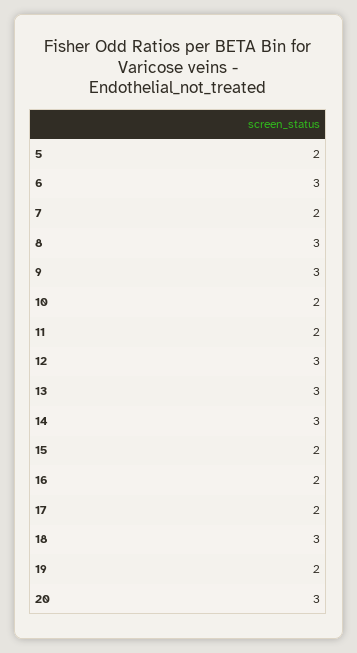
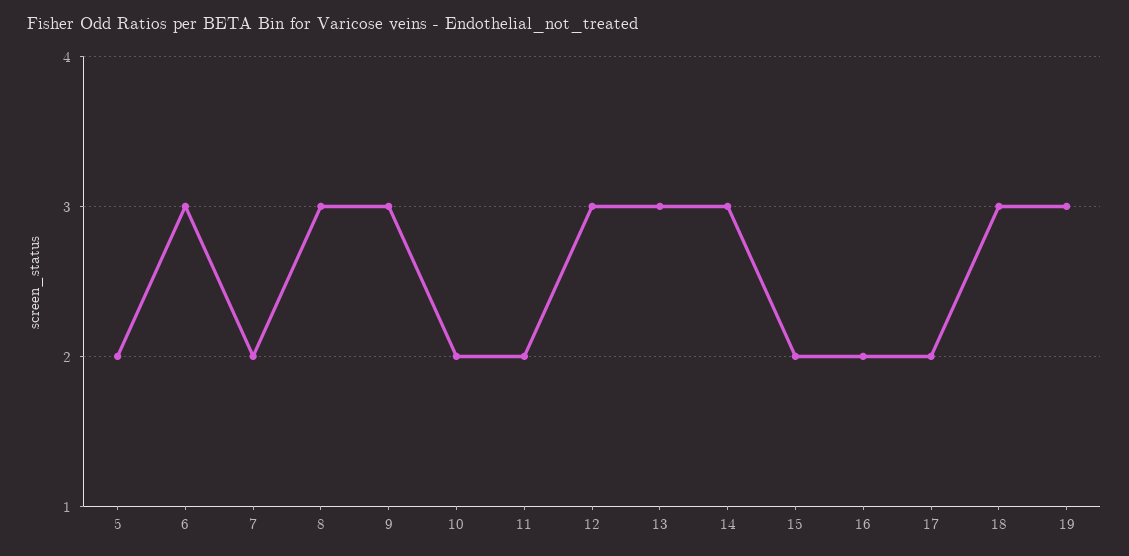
19: 2 -> 3
20: 3 -> none

